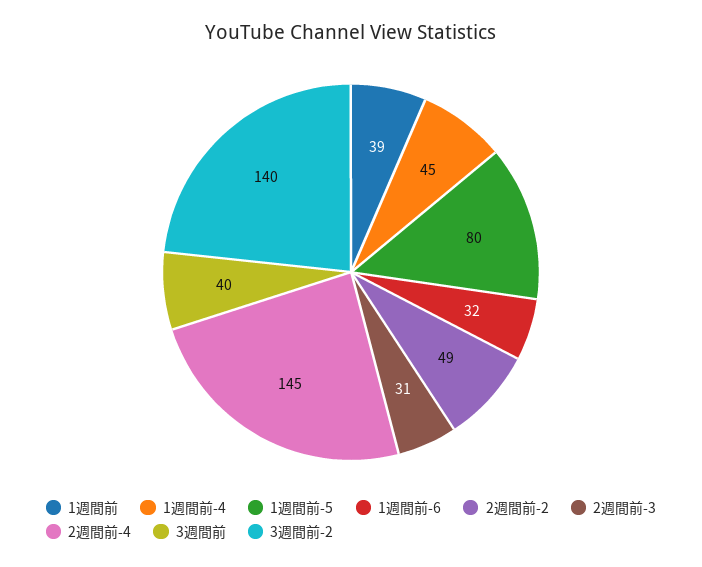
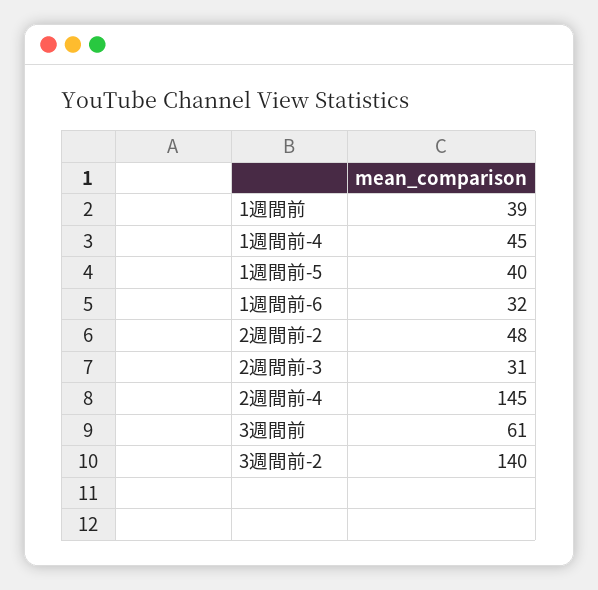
1週間前-5: 80 -> 40
2週間前-2: 49 -> 48
3週間前: 40 -> 61

